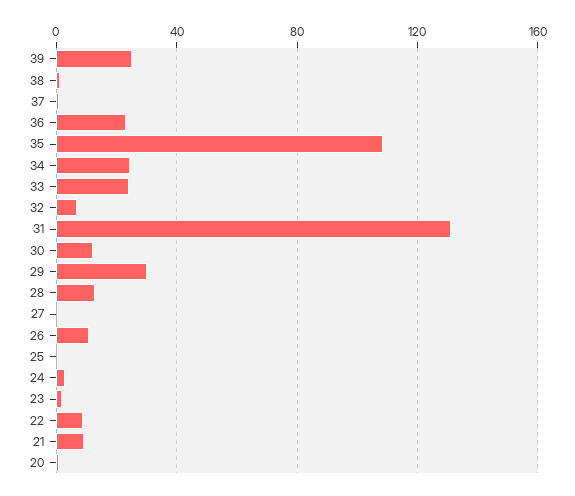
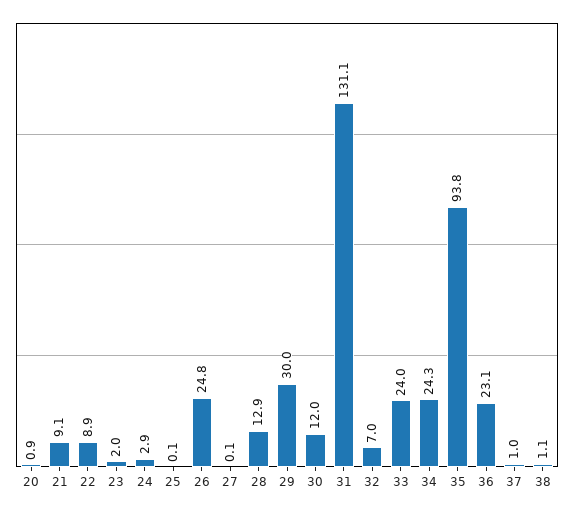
39: 25 -> none
35: 110 -> 93.8
26: 10 -> 24.8

